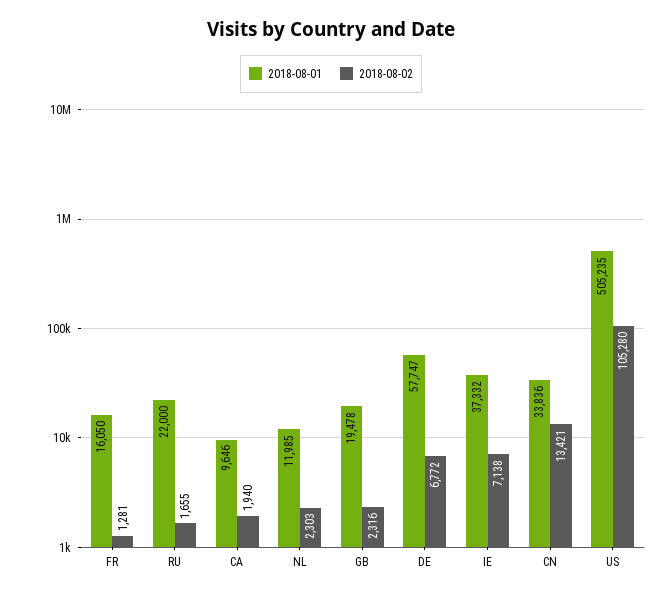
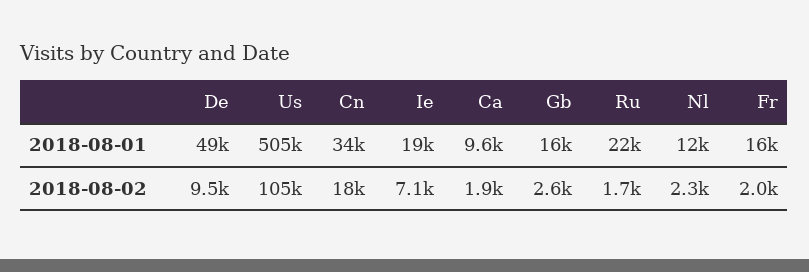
2018-08-02, FR: 1281 -> 2000
2018-08-01, GB: 19478 -> 16000
2018-08-02, GB: 2316 -> 2600
2018-08-01, DE: 57747 -> 49000
2018-08-02, DE: 6772 -> 9500
2018-08-01, IE: 37332 -> 19000
2018-08-02, CN: 13421 -> 18000

